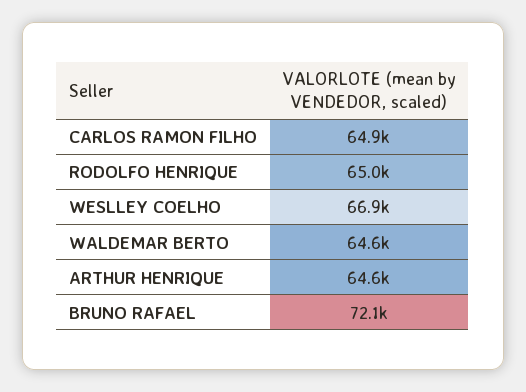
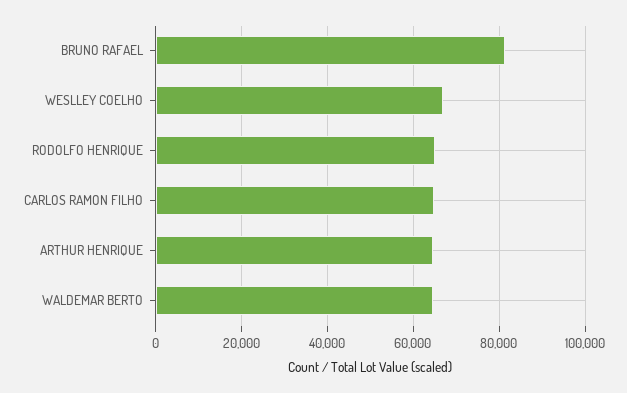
BRUNO RAFAEL: 72100 -> 82000

